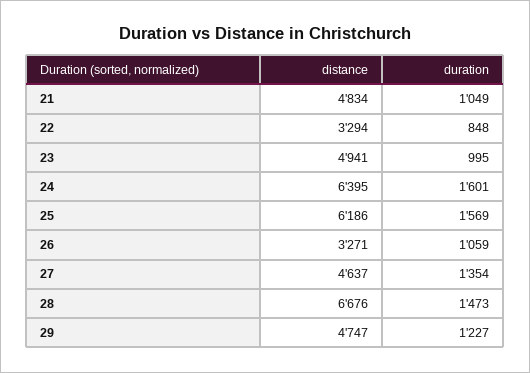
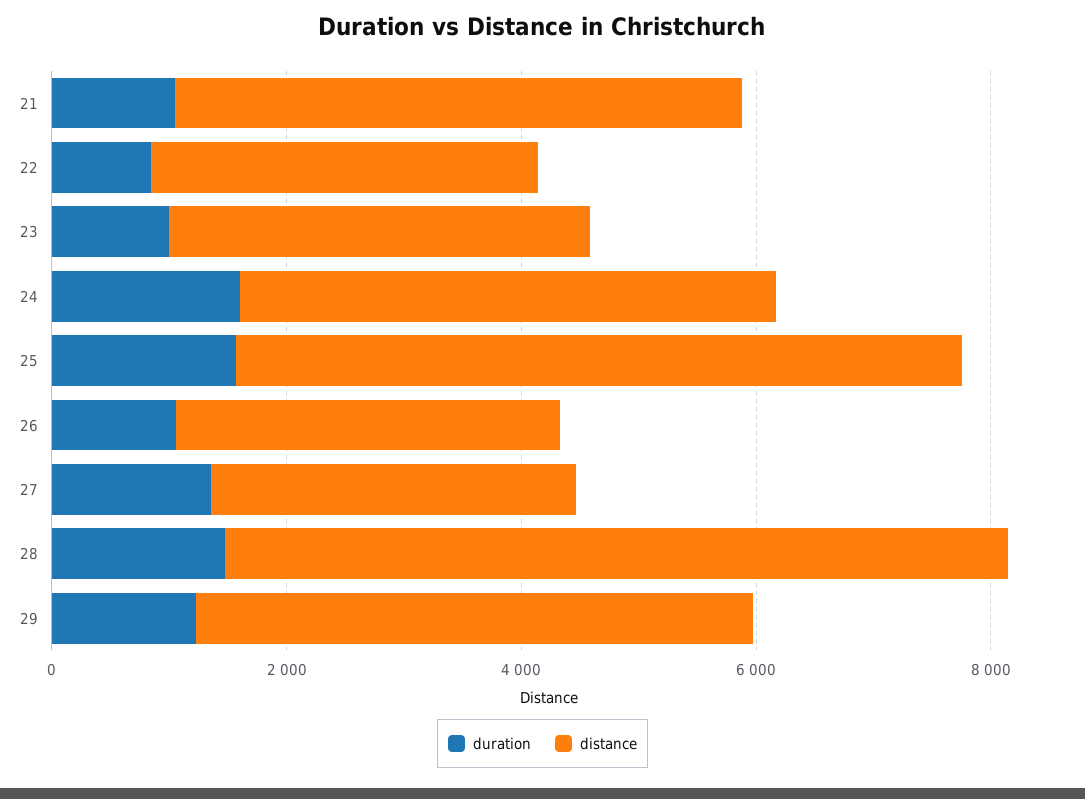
distance, 23: 4941 -> 3500
distance, 24: 6395 -> 4500
distance, 27: 4637 -> 3000

